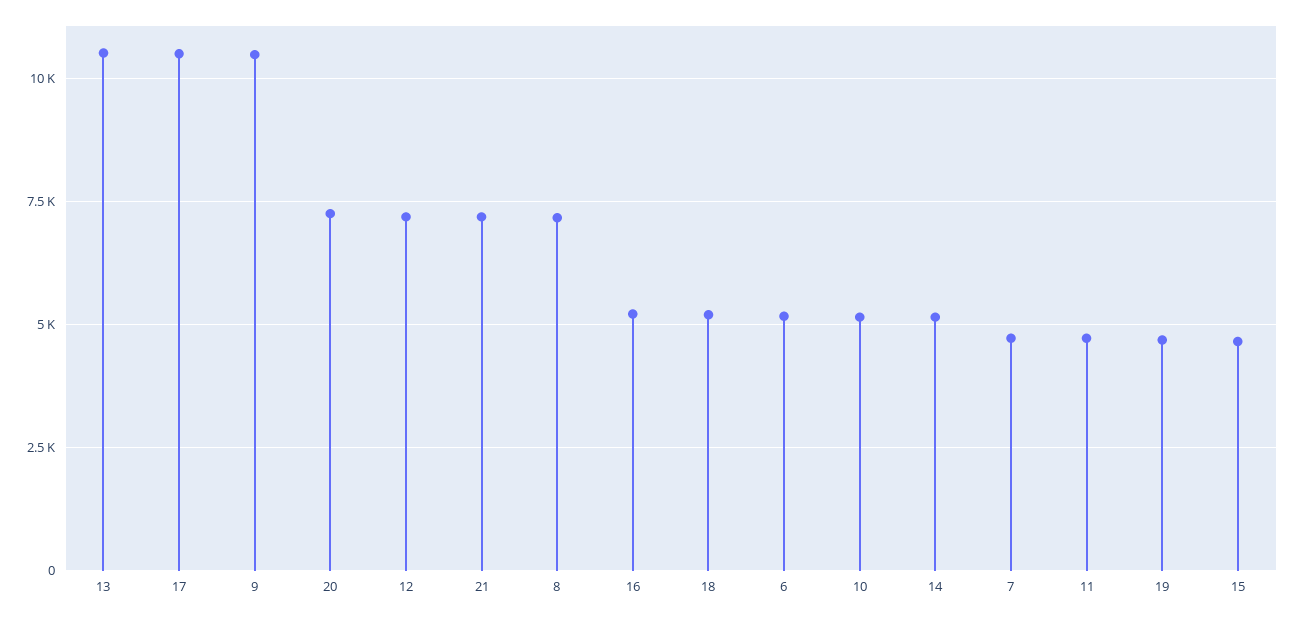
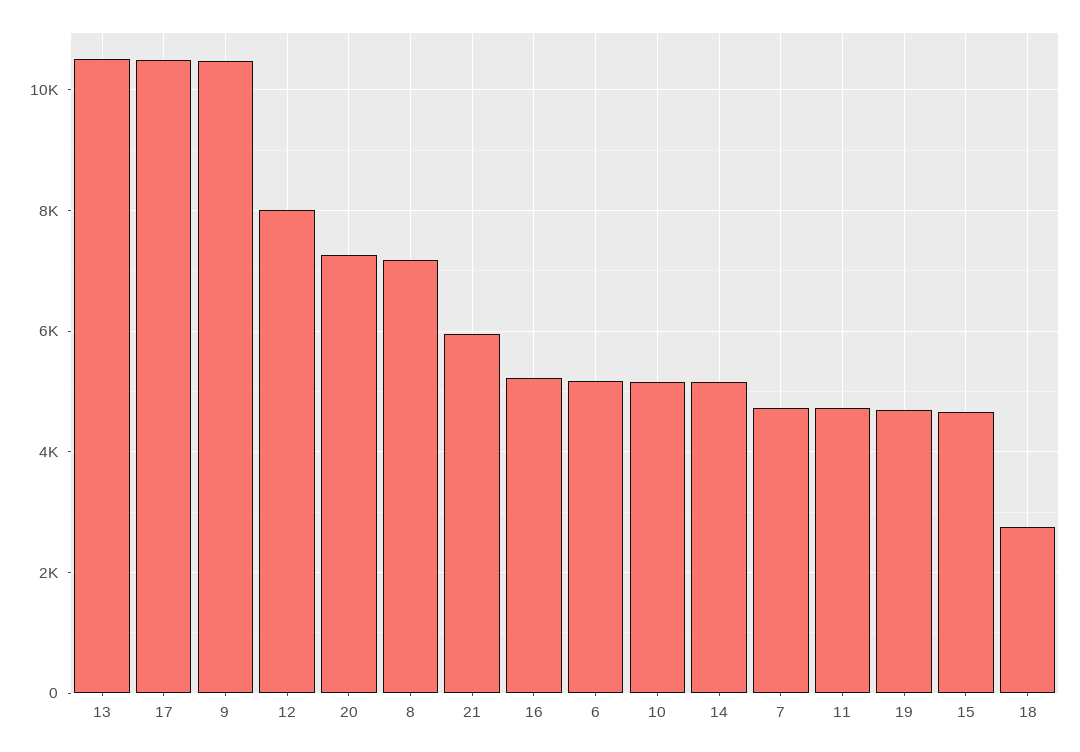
12: 7250 -> 8000
21: 7250 -> 6000
18: 5250 -> 2800

